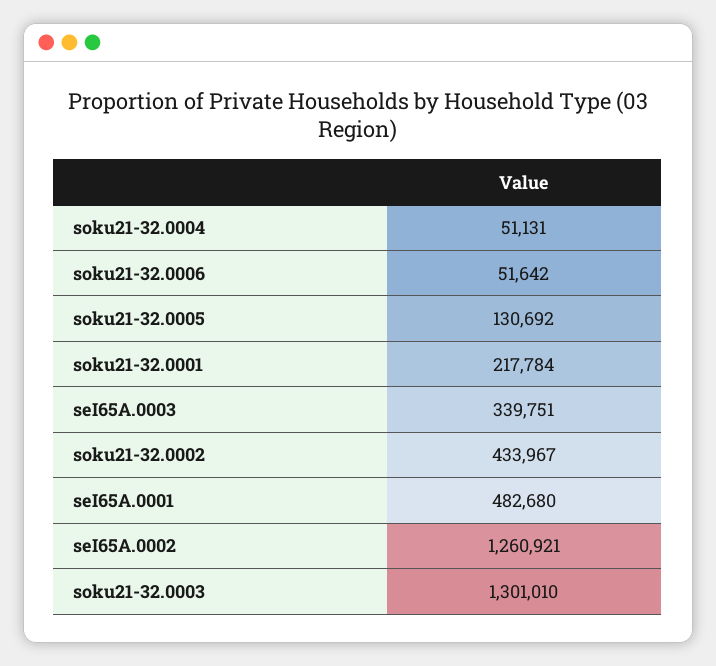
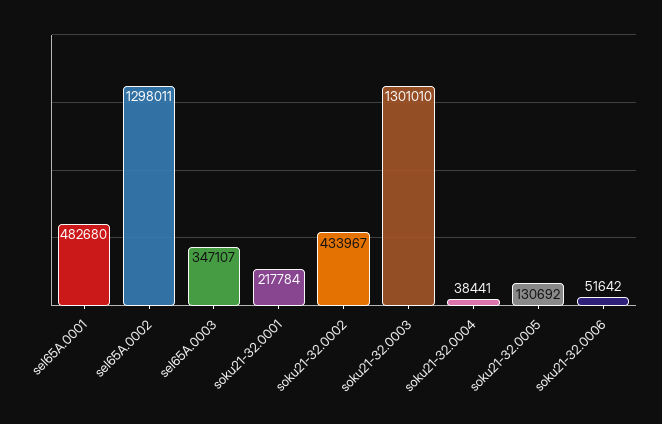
soku21-32.0004: 51131 -> 38441
seI65A.0003: 339751 -> 347107
seI65A.0002: 1260921 -> 1298011

